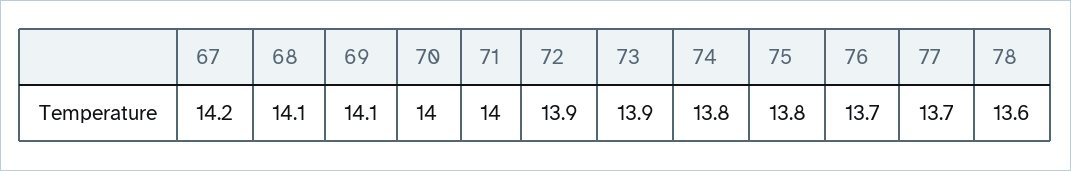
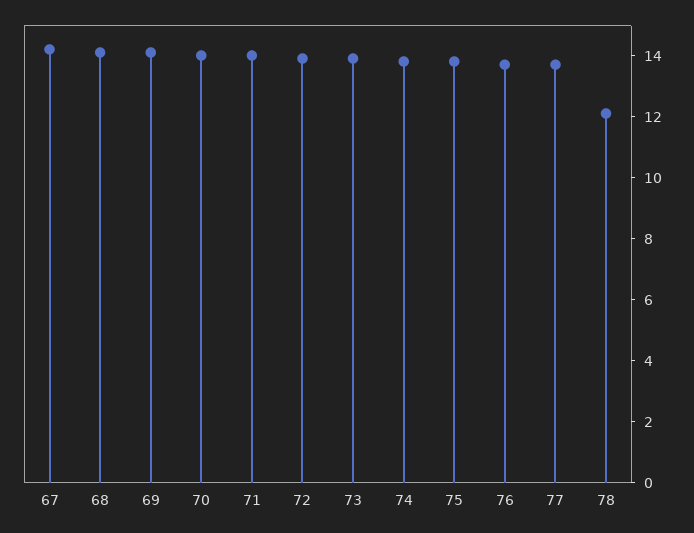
78: 13.6 -> 12

